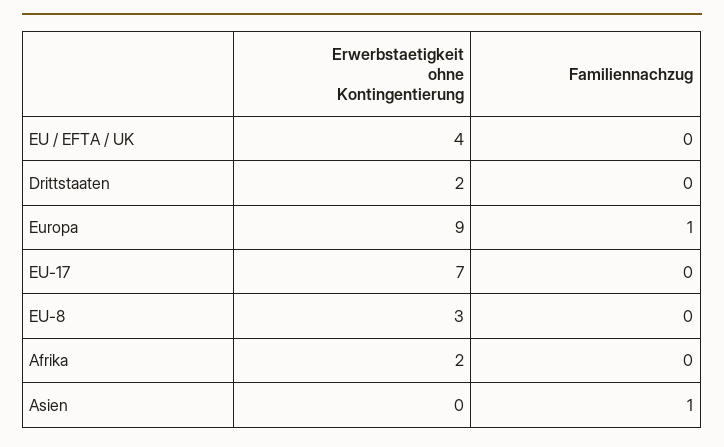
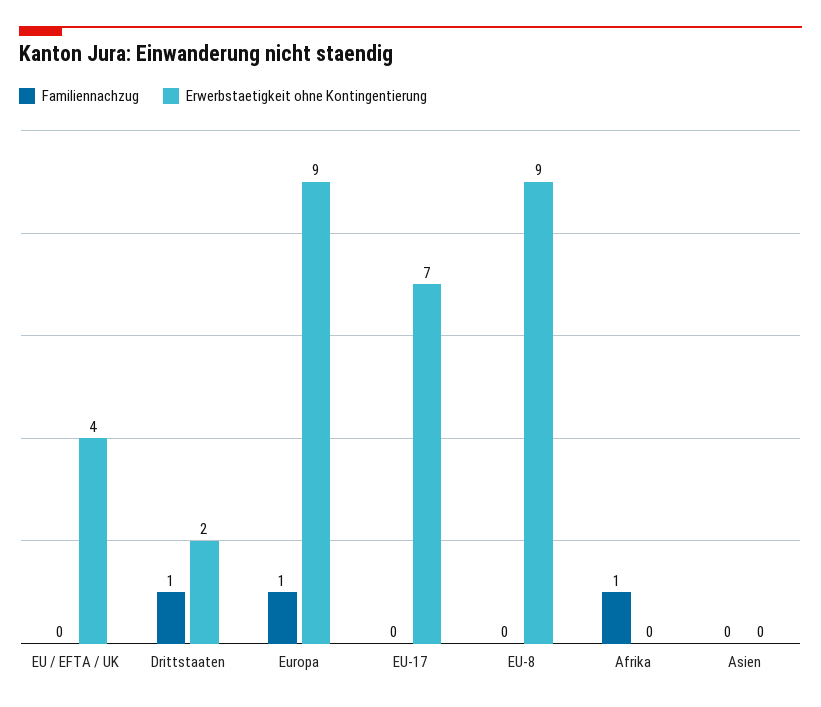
Familiennachzug, Drittstaaten: 0 -> 1
Erwerbstaetigkeit ohne Kontingentierung, EU-8: 3 -> 9
Erwerbstaetigkeit ohne Kontingentierung, Afrika: 2 -> 0
Familiennachzug, Afrika: 0 -> 1
Familiennachzug, Asien: 1 -> 0

